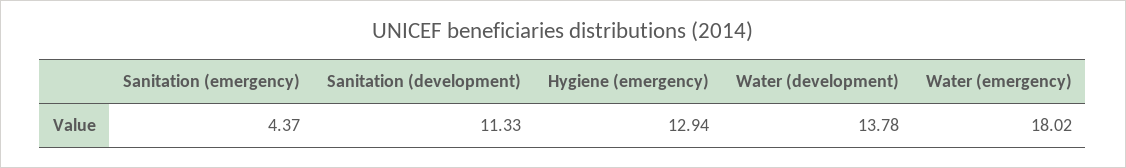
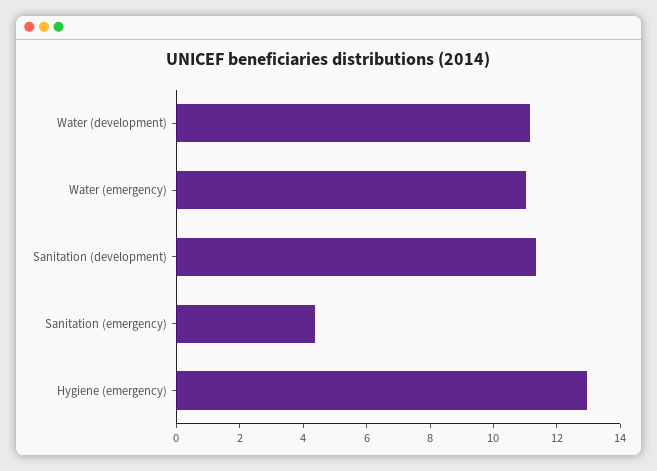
Water (development): 13.78 -> 11
Water (emergency): 18.02 -> 11

